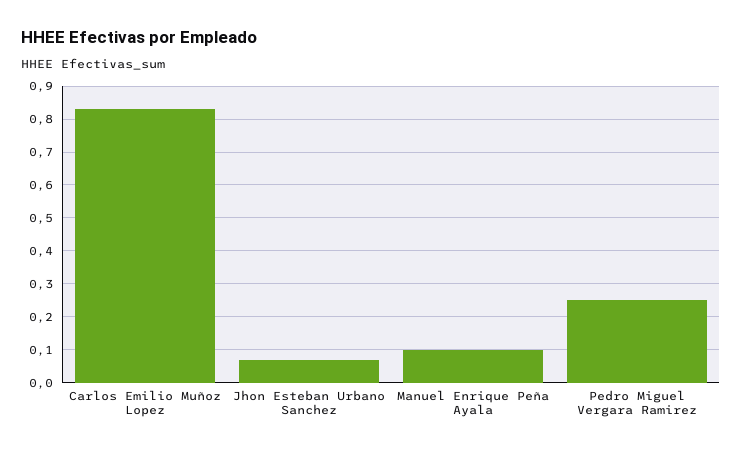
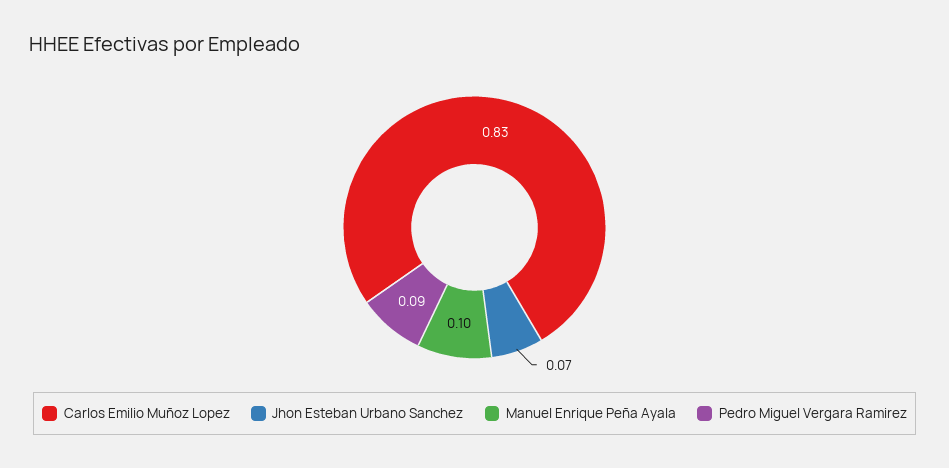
Pedro Miguel Vergara Ramirez: 0.25 -> 0.09

